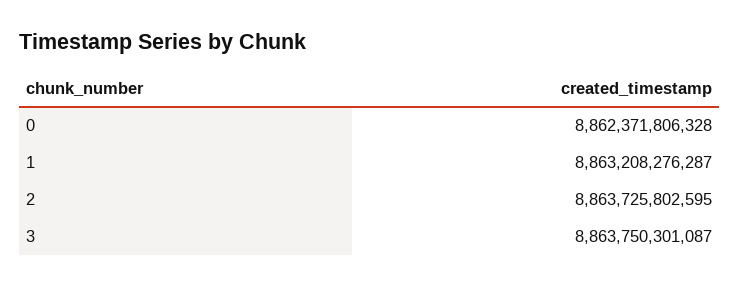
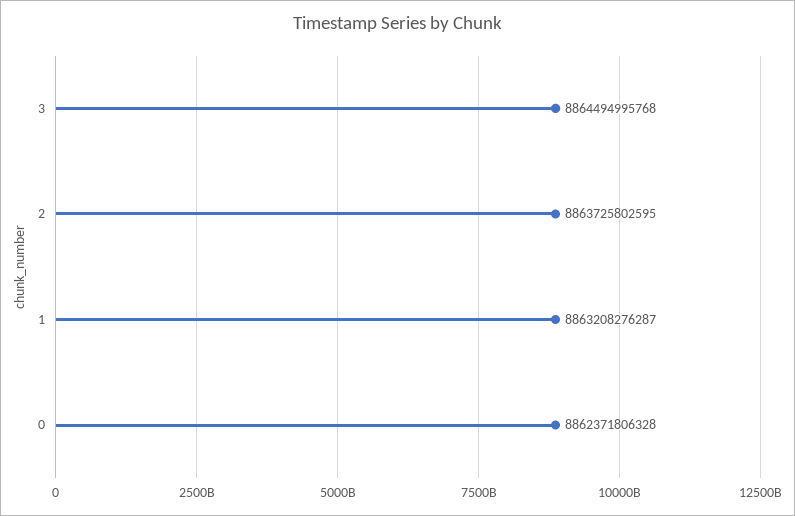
3: 8863750301087 -> 8864494995768

